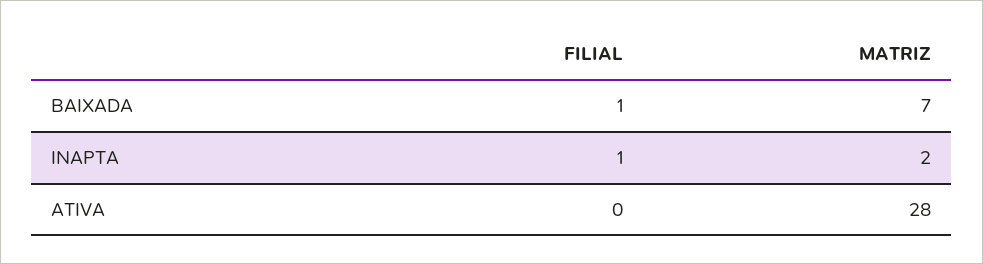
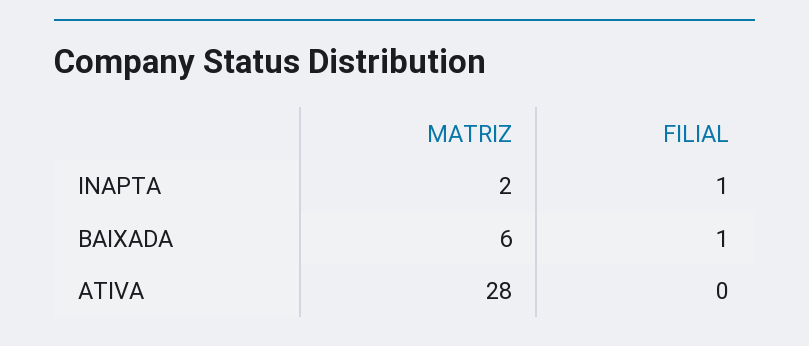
MATRIZ, BAIXADA: 7 -> 6

